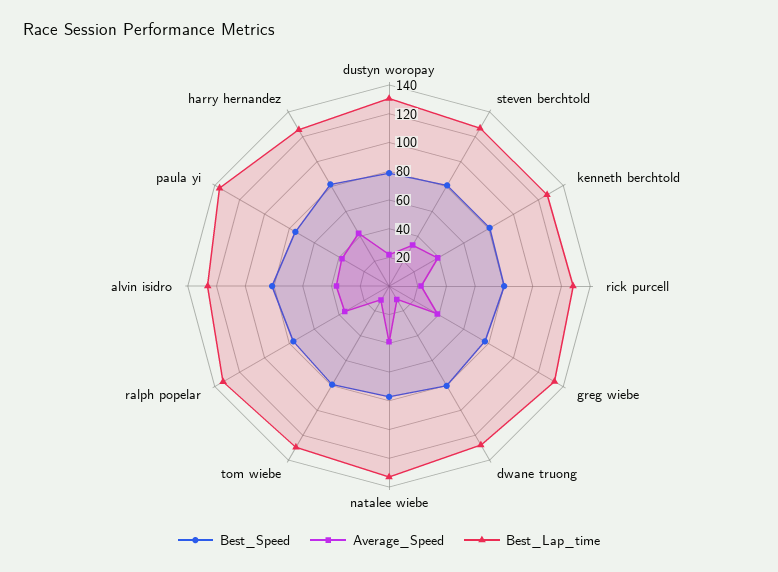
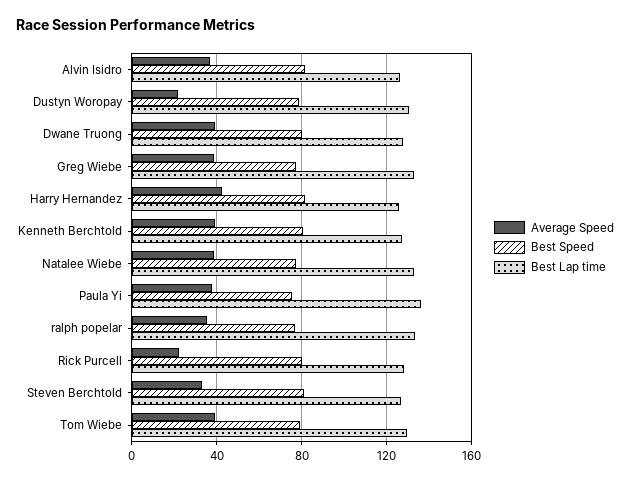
Average_Speed, dwane truong: 10 -> 40
Average_Speed, tom wiebe: 10 -> 40

